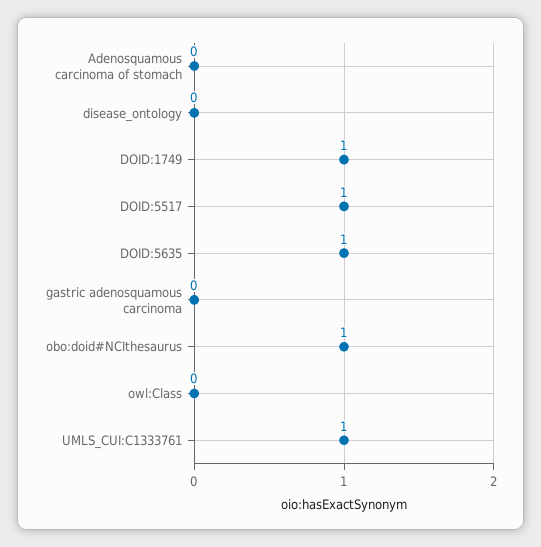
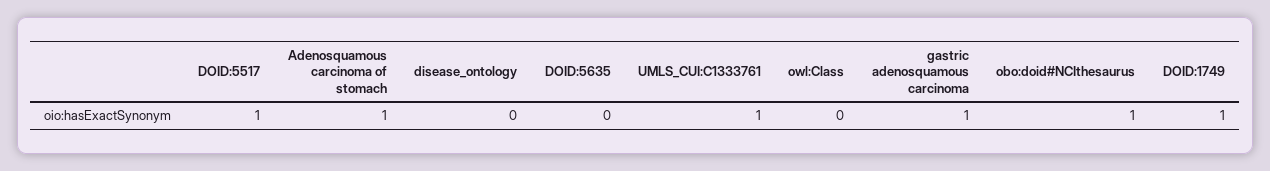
Adenosquamous carcinoma of stomach: 0 -> 1
DOID:5635: 1 -> 0
gastric adenosquamous carcinoma: 0 -> 1

